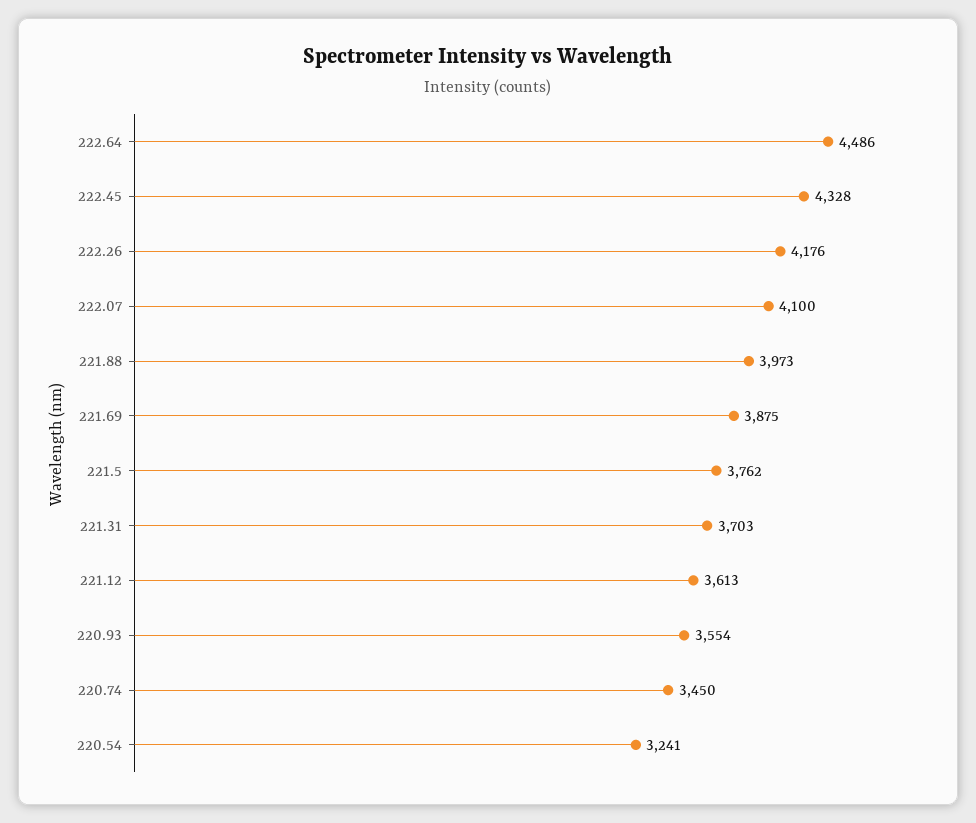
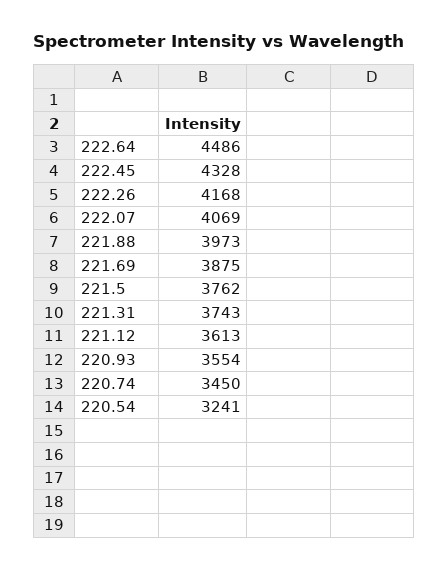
222.26: 4176 -> 4168
222.07: 4100 -> 4069
221.31: 3703 -> 3743

